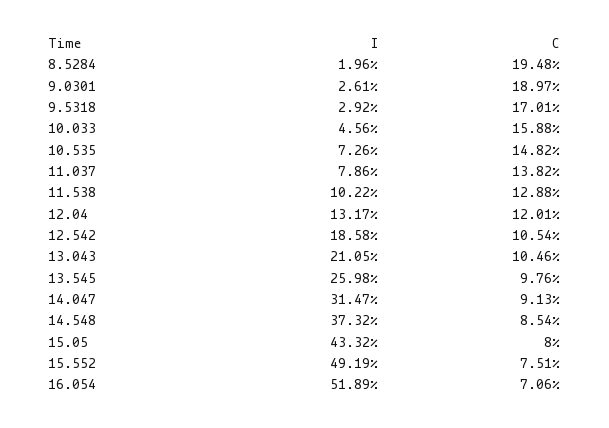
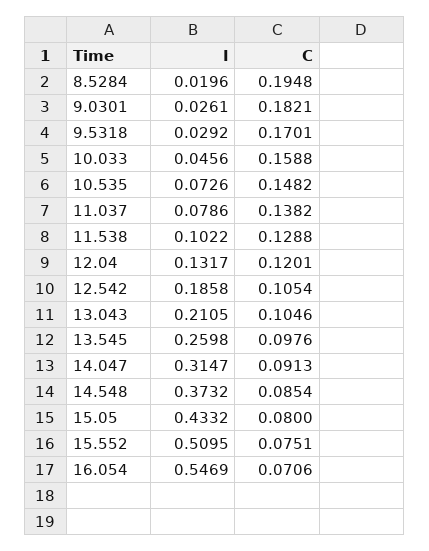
C, 9.0301: 0.1897 -> 0.1821
I, 15.552: 0.4919 -> 0.5095
I, 16.054: 0.5189 -> 0.5469

